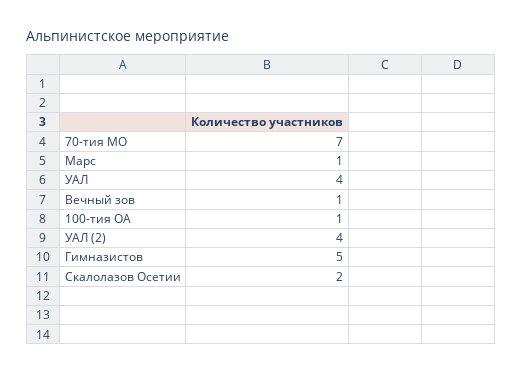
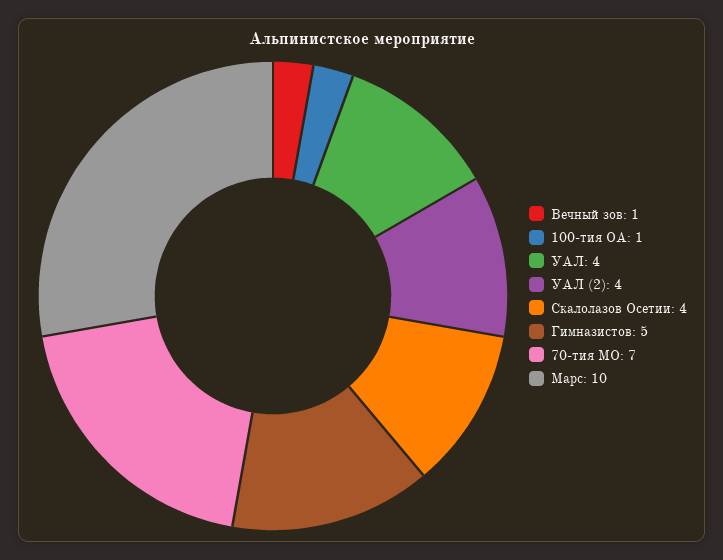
Марс: 1 -> 10
Скалолазов Осетии: 2 -> 4

